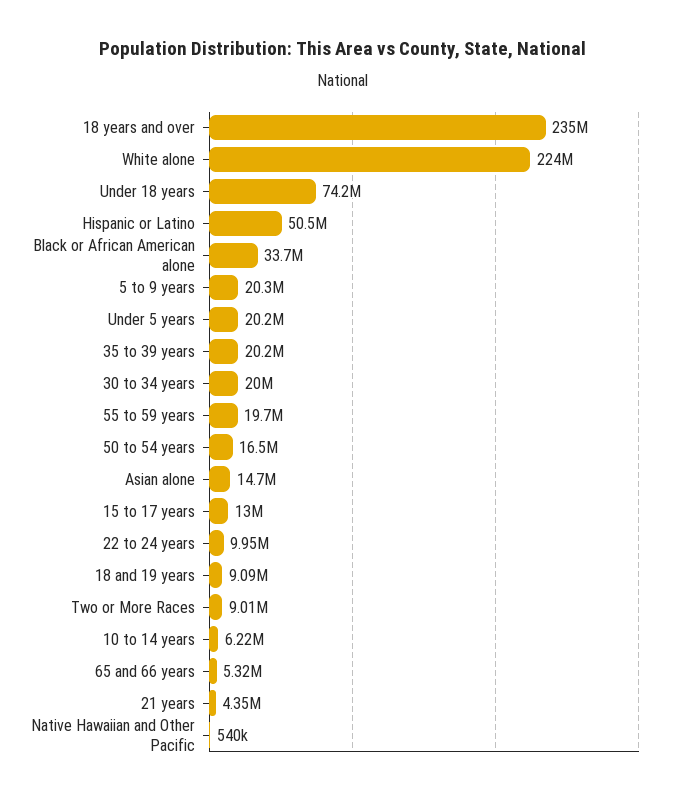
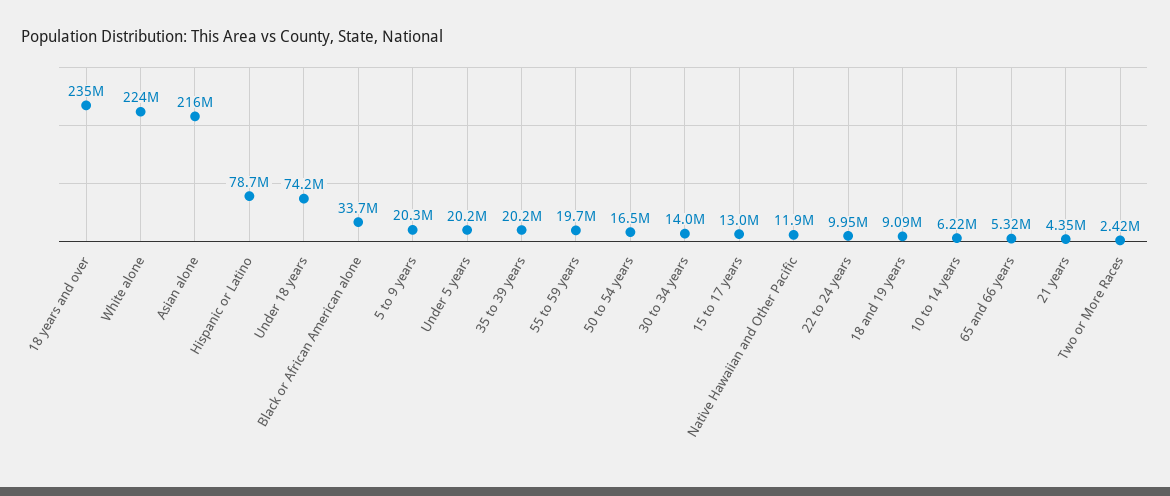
Hispanic or Latino: 50500000 -> 78700000
30 to 34 years: 20000000 -> 14000000
Asian alone: 14700000 -> 216000000
Two or More Races: 9010000 -> 2420000
Native Hawaiian and Other Pacific: 540000 -> 11900000

